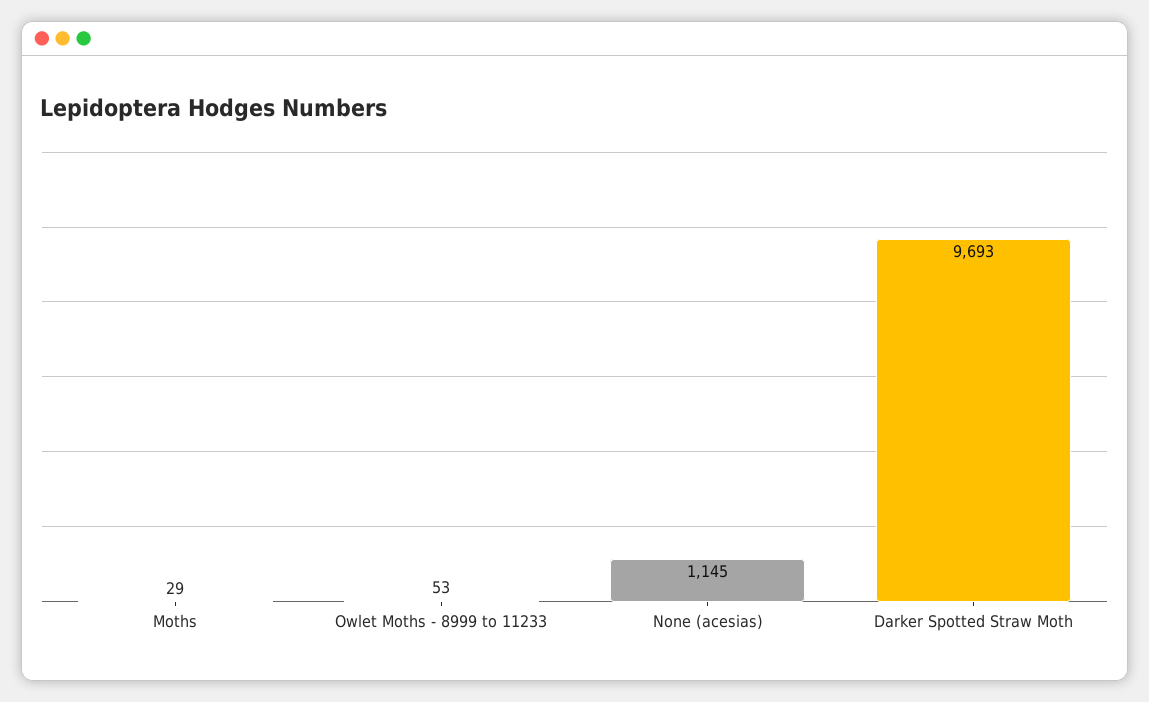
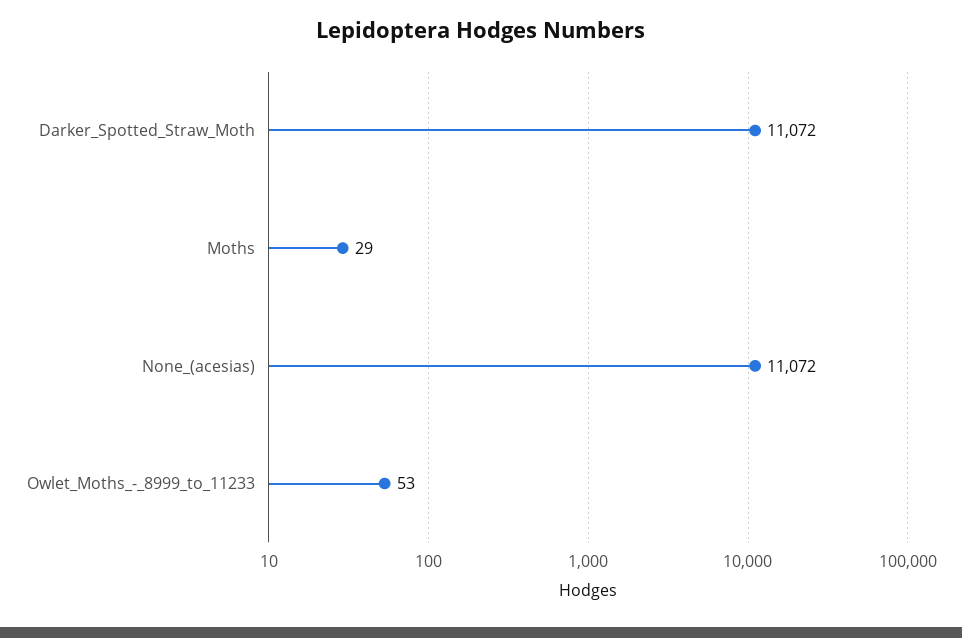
None (acesias): 1145 -> 11072
Darker Spotted Straw Moth: 9693 -> 11072

